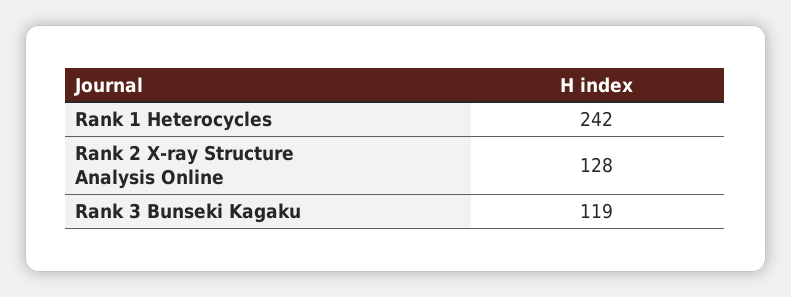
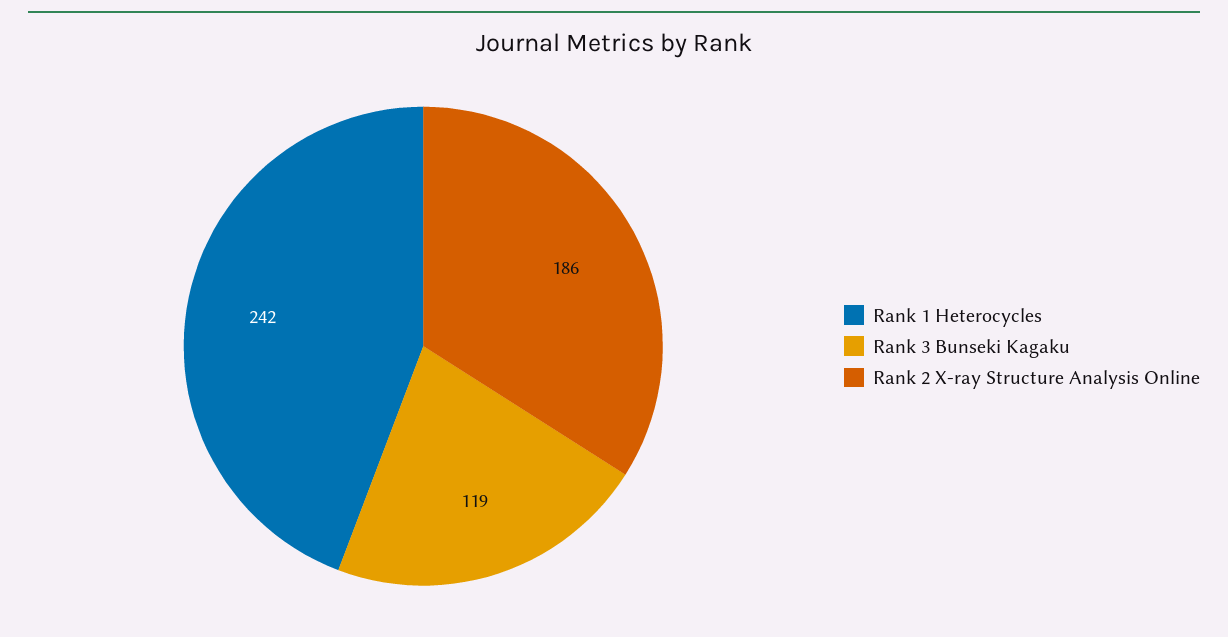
Rank 2 X-ray Structure Analysis Online: 128 -> 186

